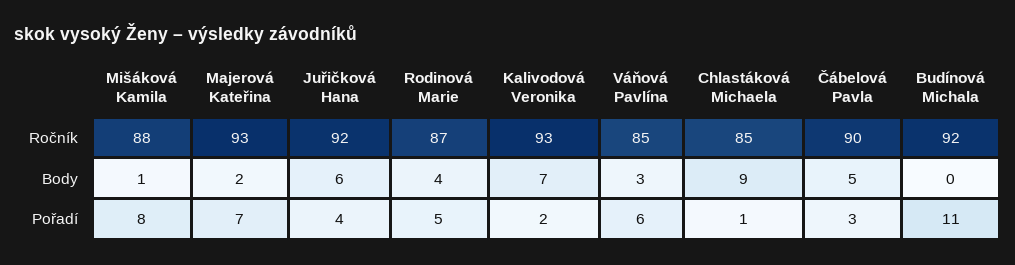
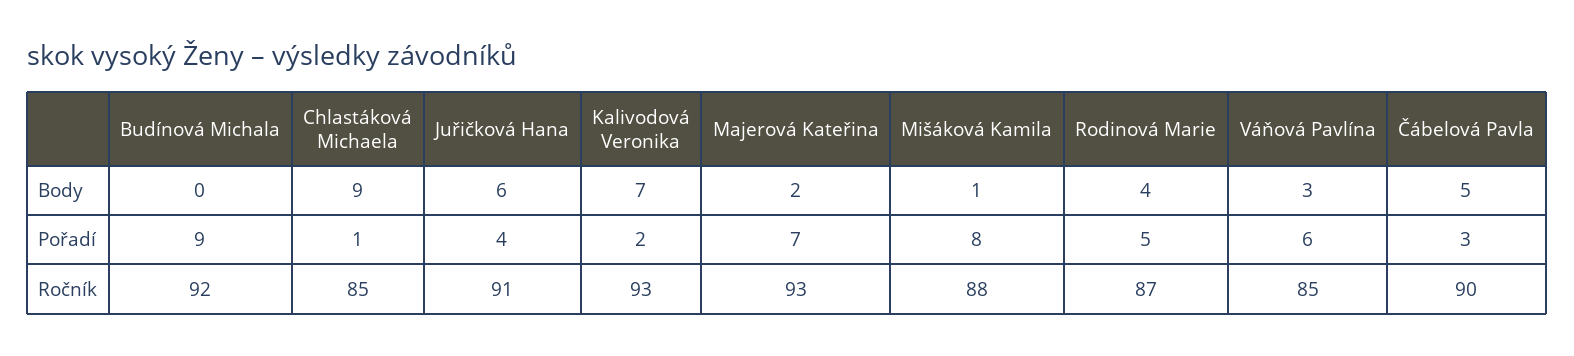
Juřičková Hana, Ročník: 92 -> 91
Budínová Michala, Pořadí: 11 -> 9

